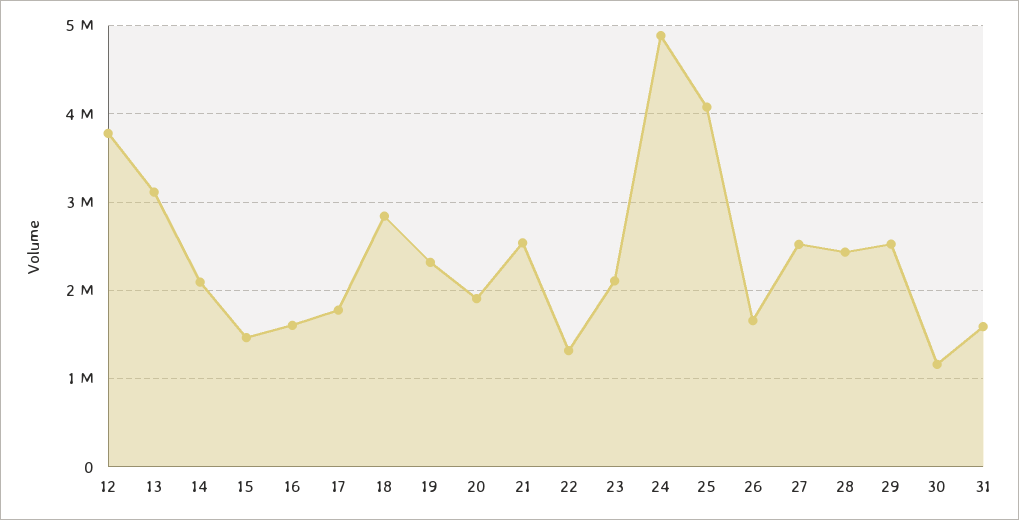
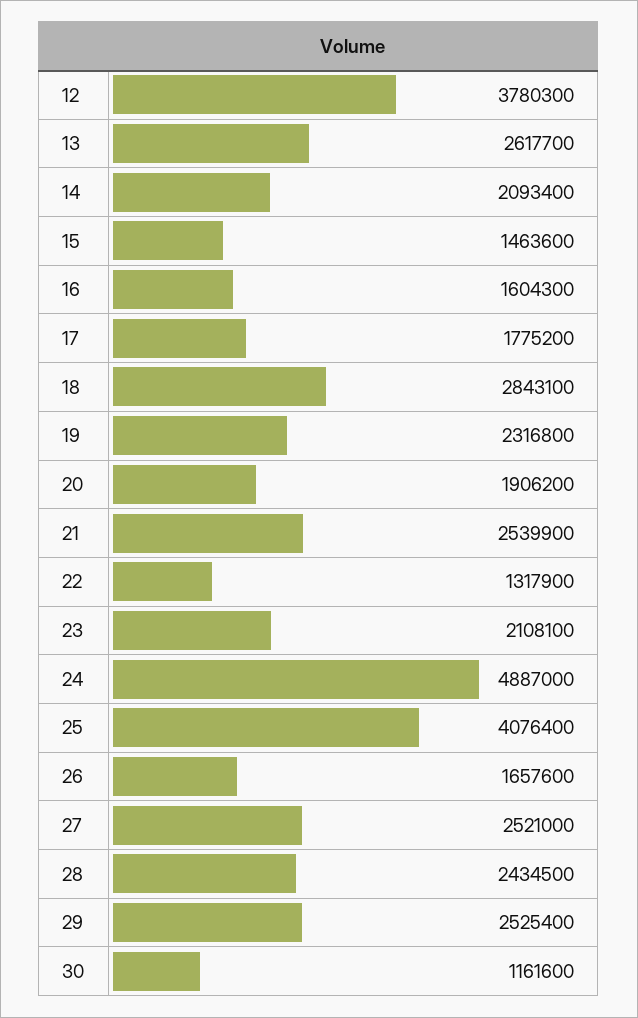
13: 3100000 -> 2617700
31: 1600000 -> none

